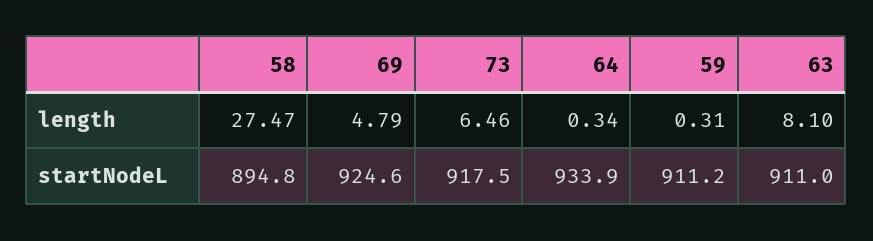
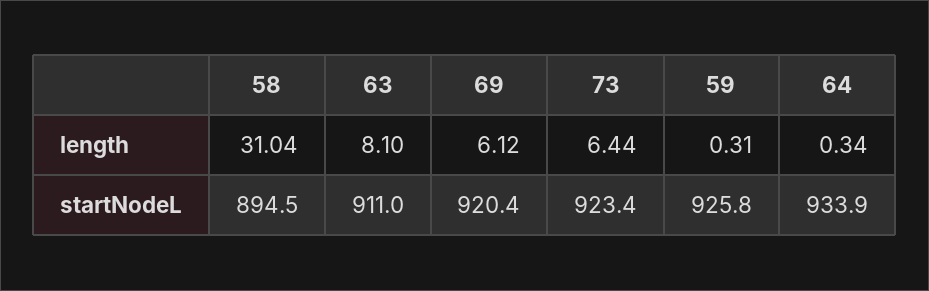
58, length: 27.47 -> 31.04
69, length: 4.79 -> 6.12
73, length: 6.46 -> 6.44
58, startNodeL: 894.8 -> 894.5
69, startNodeL: 924.6 -> 920.4
73, startNodeL: 917.5 -> 923.4
59, startNodeL: 911.2 -> 925.8

